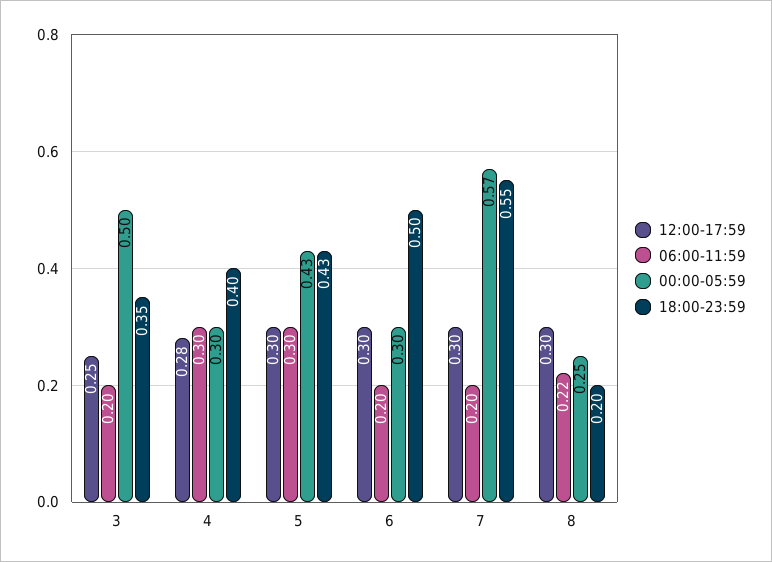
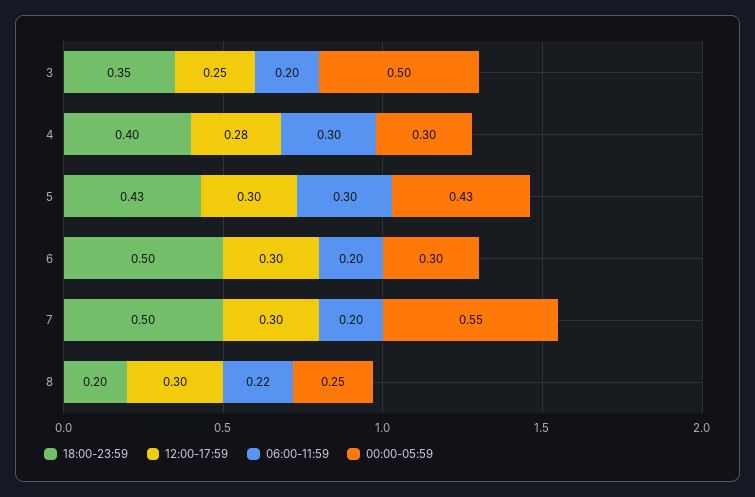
00:00-05:59, 7: 0.57 -> 0.55
18:00-23:59, 7: 0.55 -> 0.5

